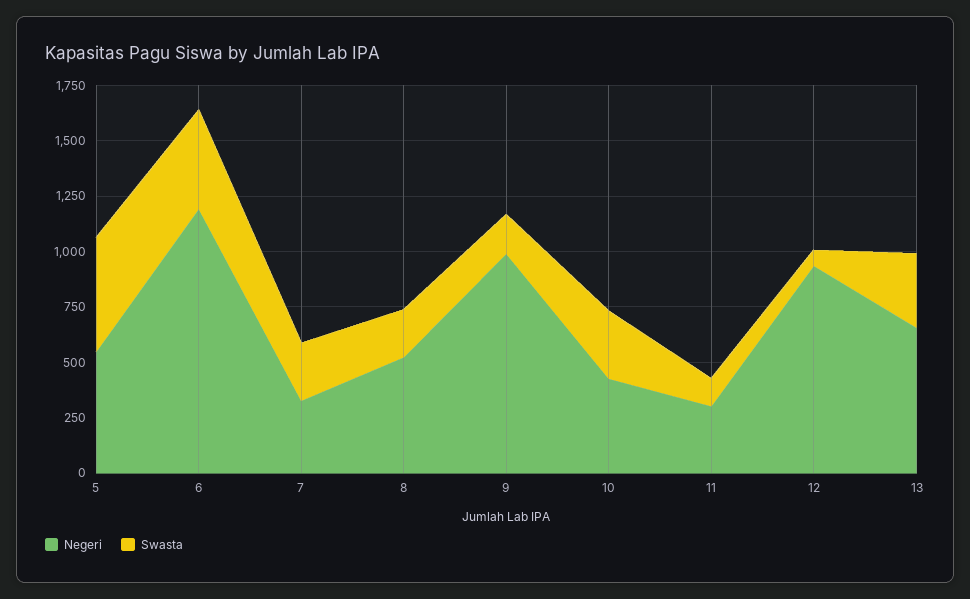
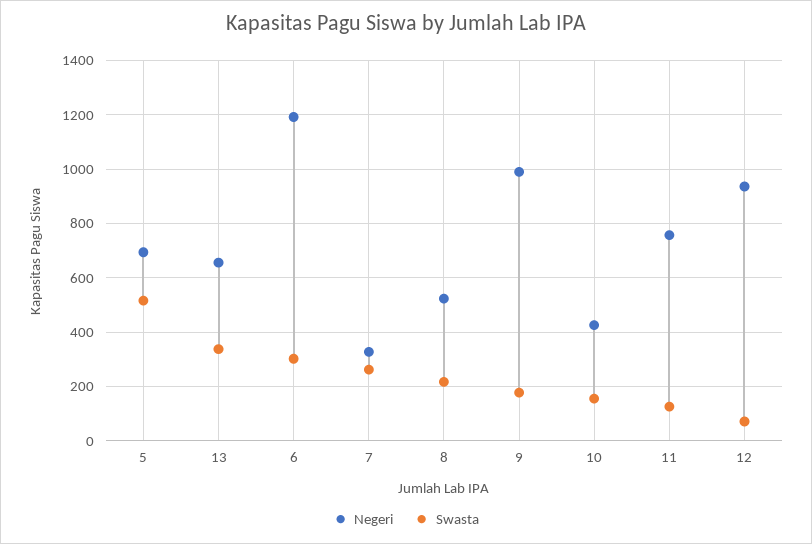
Negeri, 5: 550 -> 700
Swasta, 6: 450 -> 300
Swasta, 10: 300 -> 150
Negeri, 11: 300 -> 750

